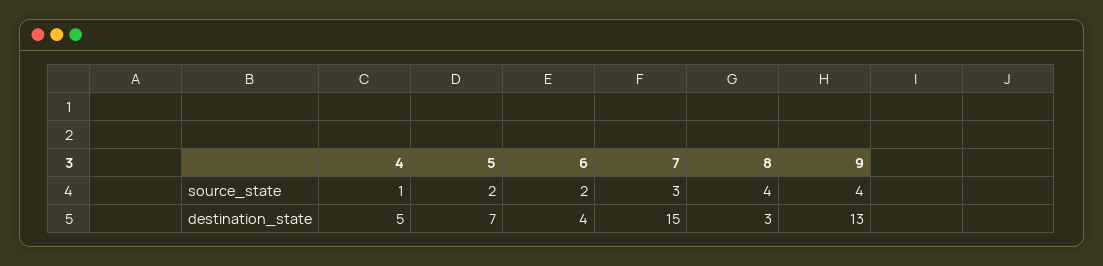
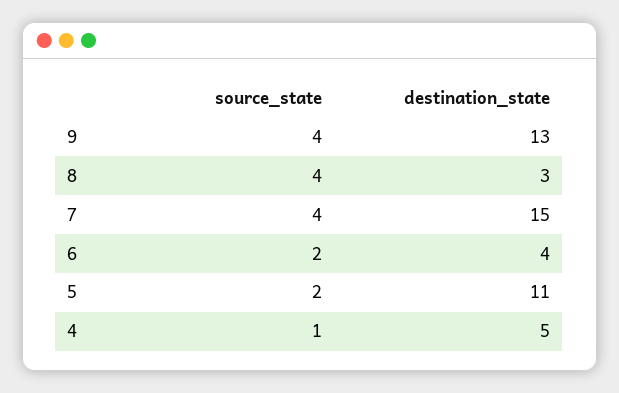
7, source_state: 3 -> 4
5, destination_state: 7 -> 11

